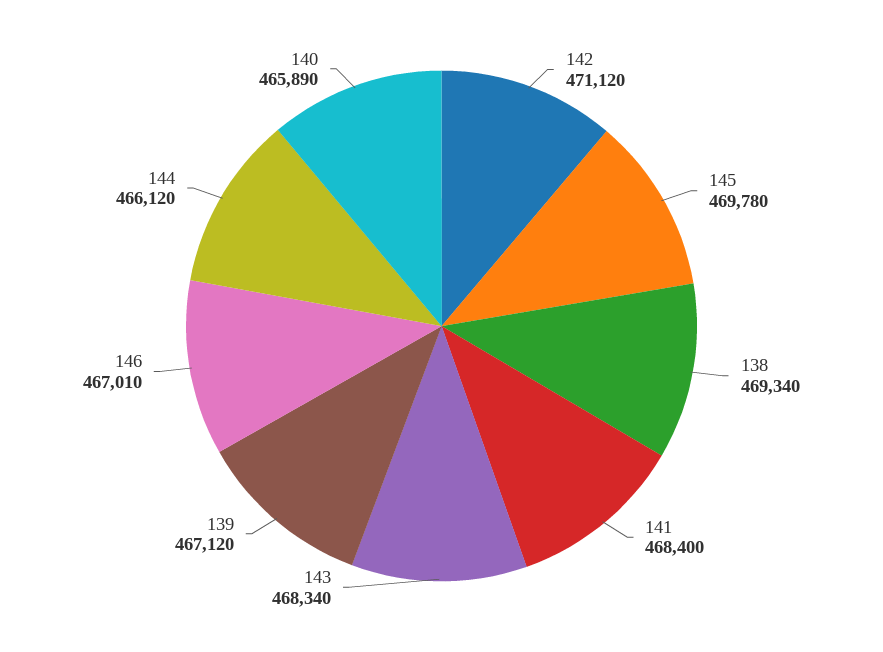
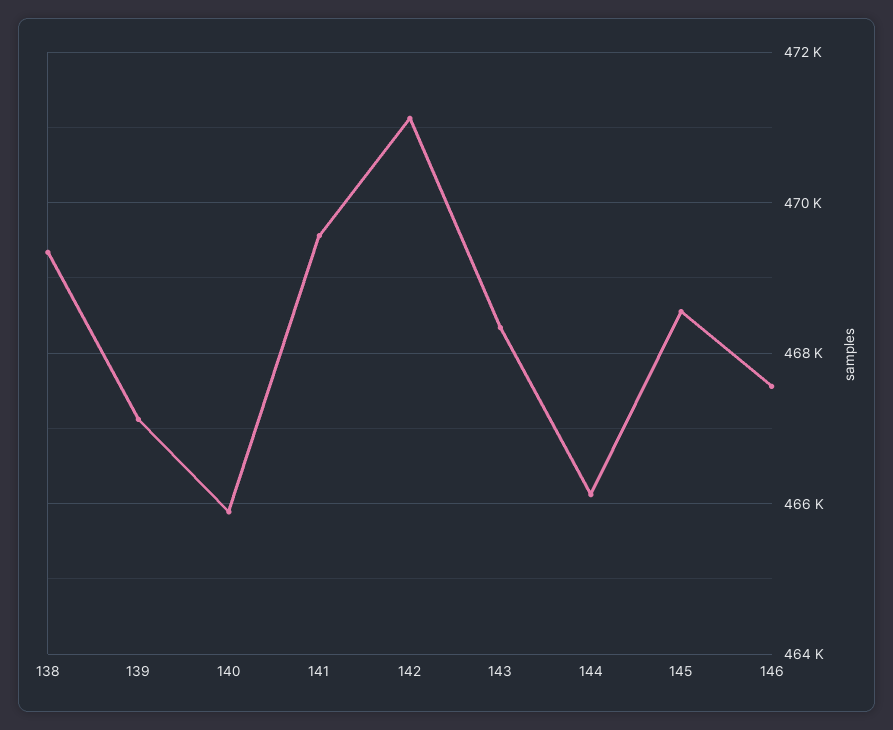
145: 469780 -> 468600
141: 468400 -> 469600
146: 467010 -> 467600

